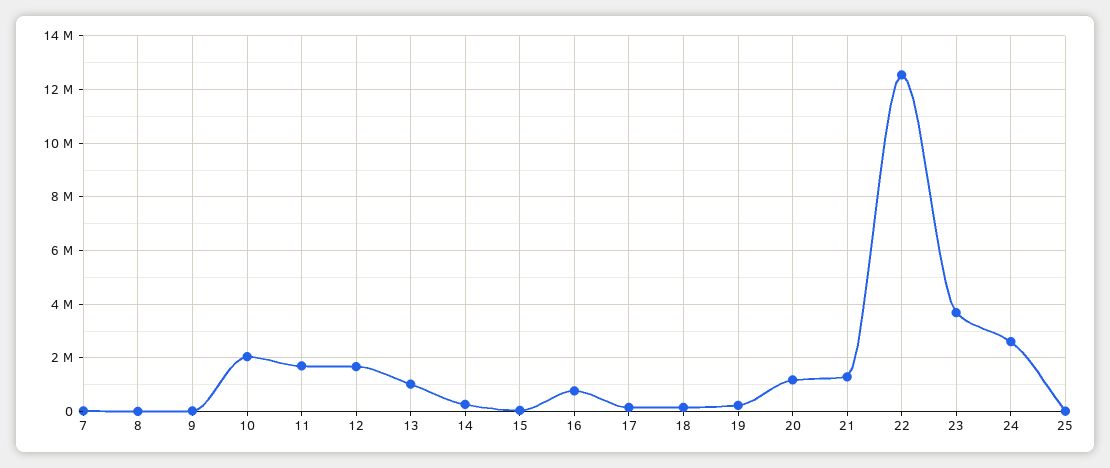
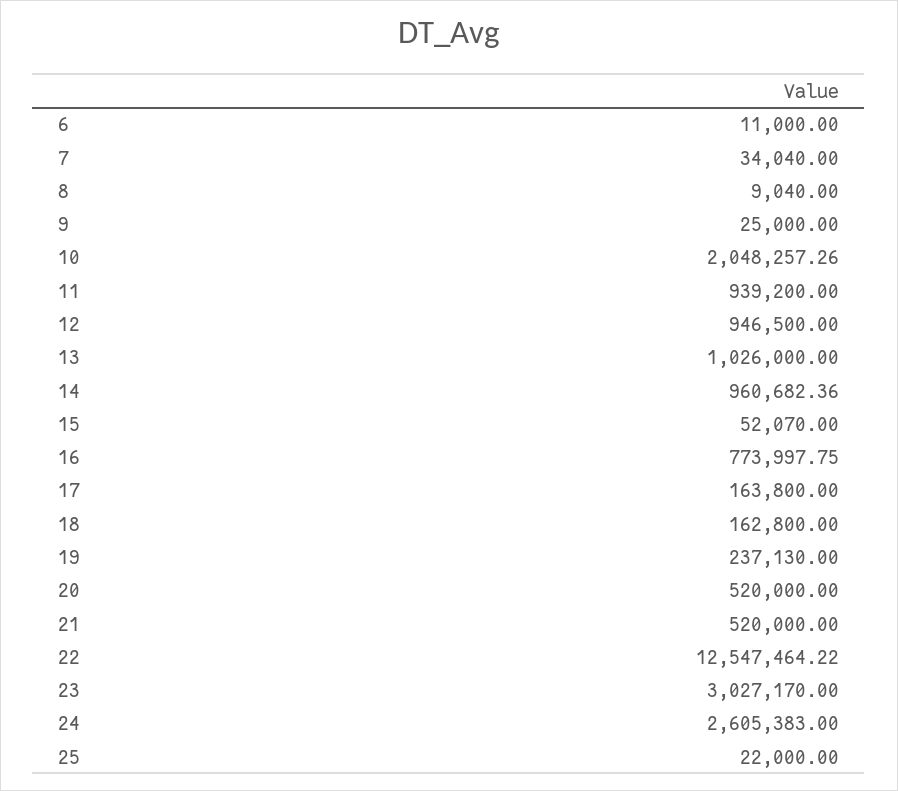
11: 1750000 -> 939200
12: 1750000 -> 946500
14: 250000 -> 960682.36
20: 1250000 -> 520000
21: 1250000 -> 520000
23: 3750000 -> 3027170
6: none -> 11000

